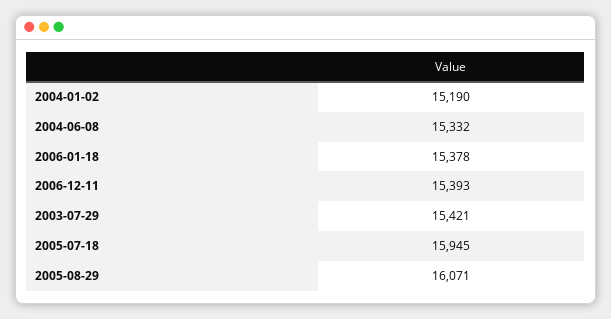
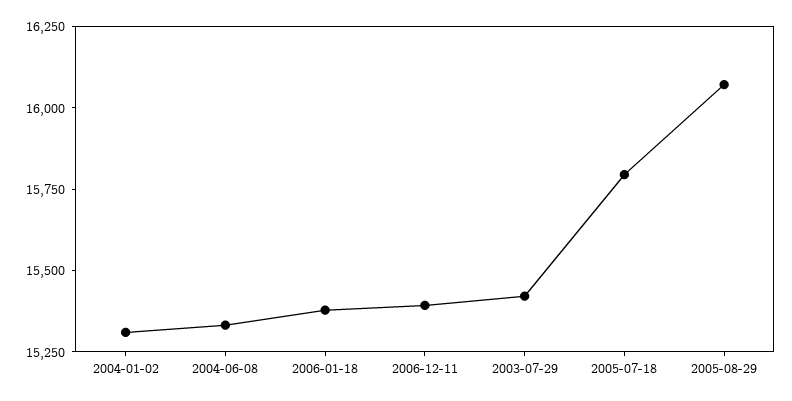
2004-01-02: 15190 -> 15300
2005-07-18: 15945 -> 15800

